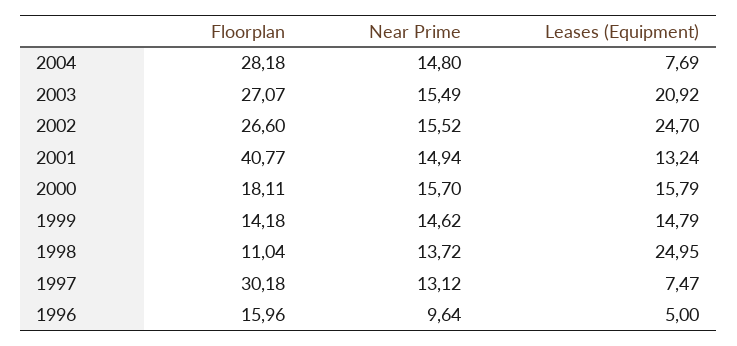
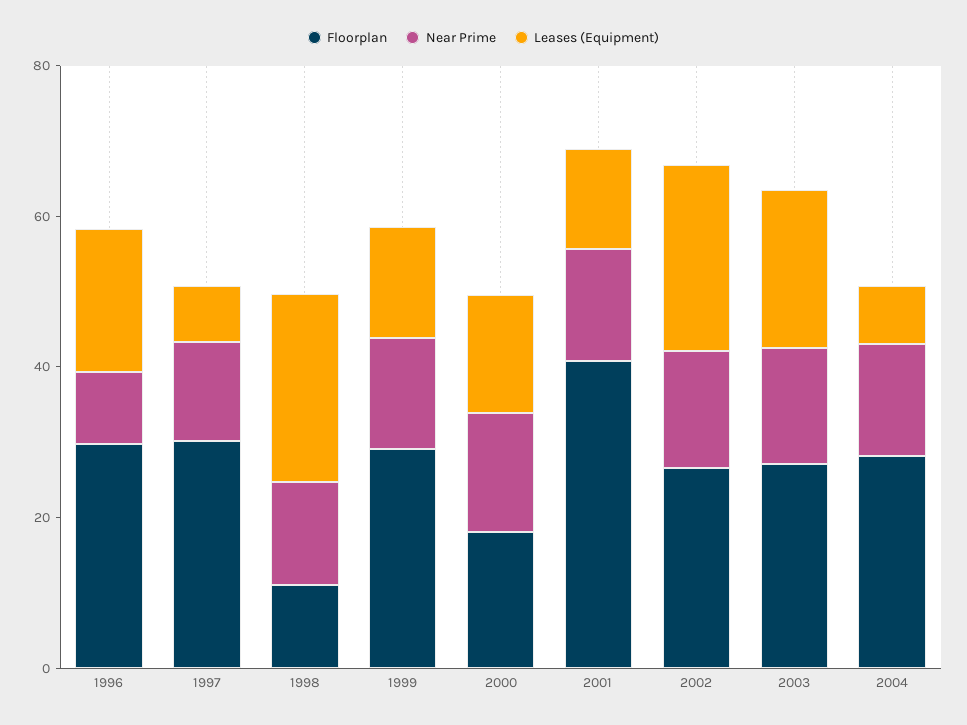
Floorplan, 1999: 14.18 -> 30
Floorplan, 1996: 15.96 -> 30
Leases (Equipment), 1996: 5 -> 20

